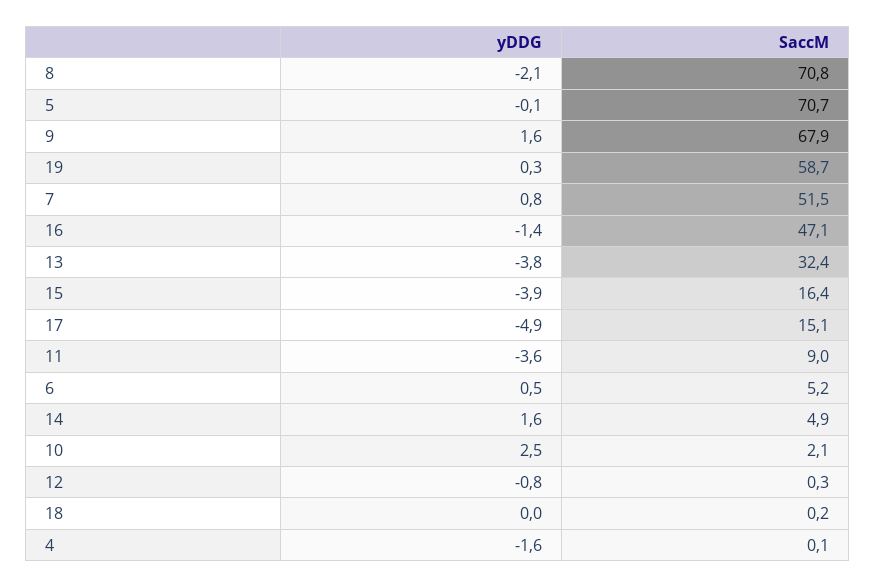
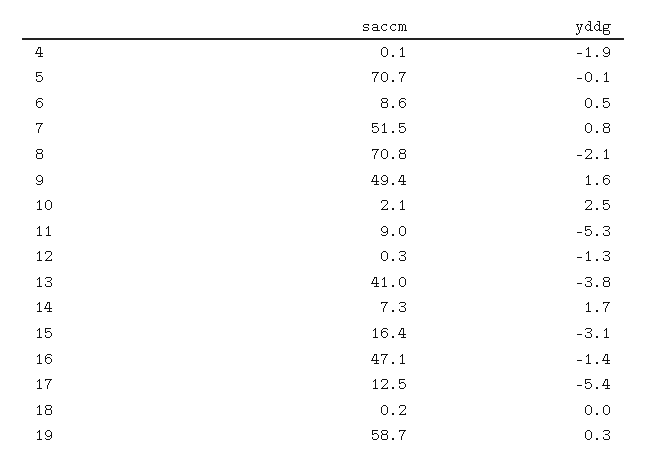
SaccM, 9: 67.9 -> 49.4
SaccM, 13: 32.4 -> 41
yDDG, 15: -3.9 -> -3.1
yDDG, 17: -4.9 -> -5.4
SaccM, 17: 15.1 -> 12.5
yDDG, 11: -3.6 -> -5.3
SaccM, 6: 5.2 -> 8.6
yDDG, 14: 1.6 -> 1.7
SaccM, 14: 4.9 -> 7.3
yDDG, 12: -0.8 -> -1.3
yDDG, 4: -1.6 -> -1.9

